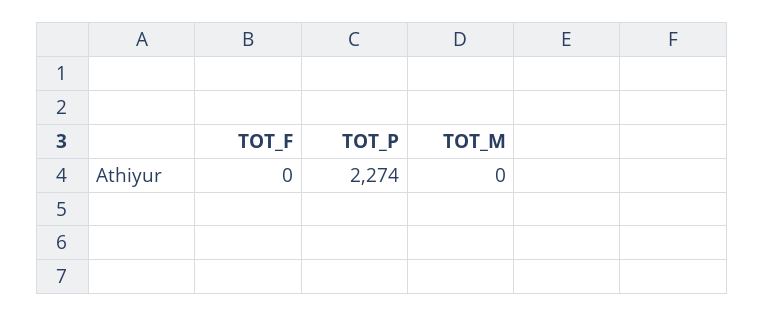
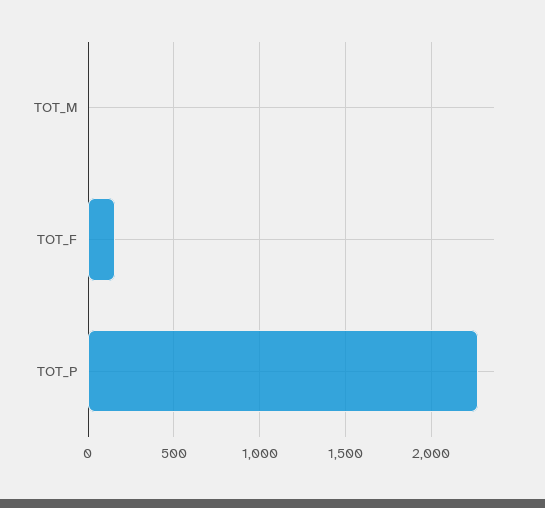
TOT_F: 0 -> 150

